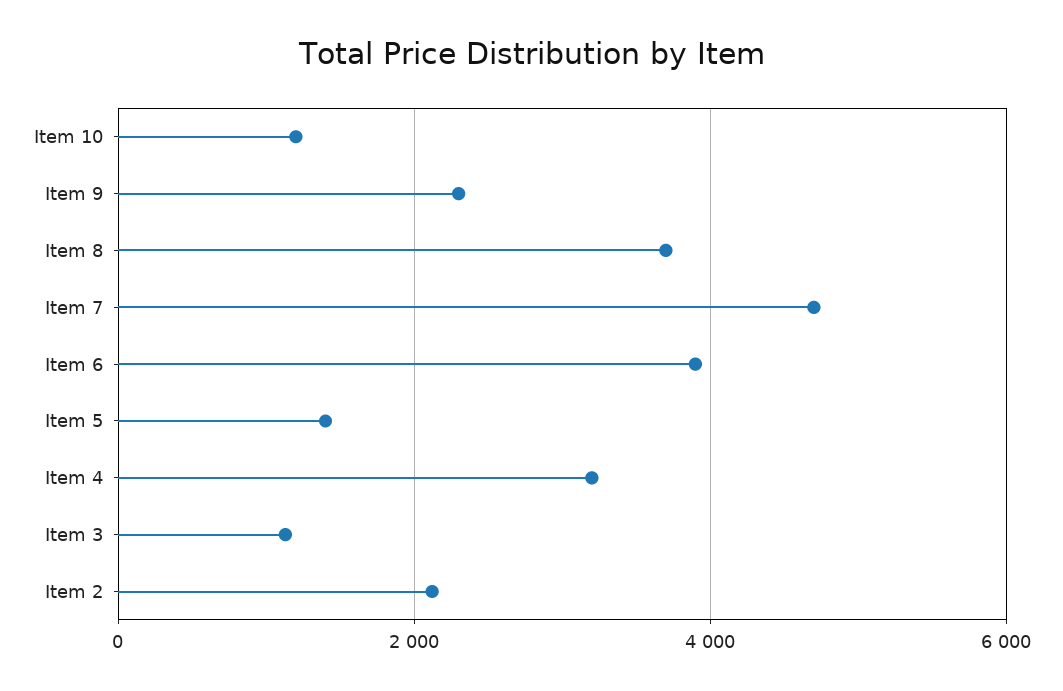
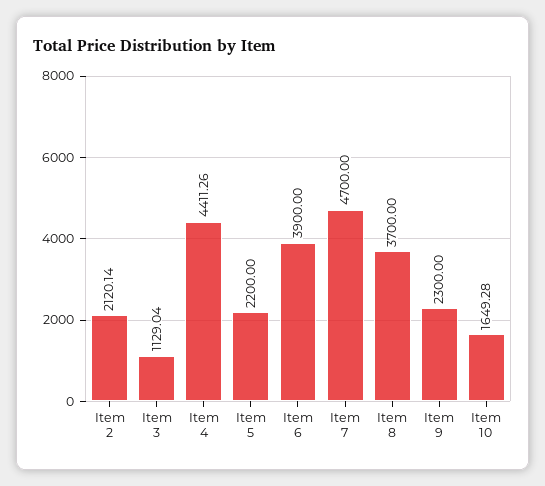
Item 10: 1200 -> 1649.28
Item 5: 1400 -> 2200
Item 4: 3200 -> 4411.26

